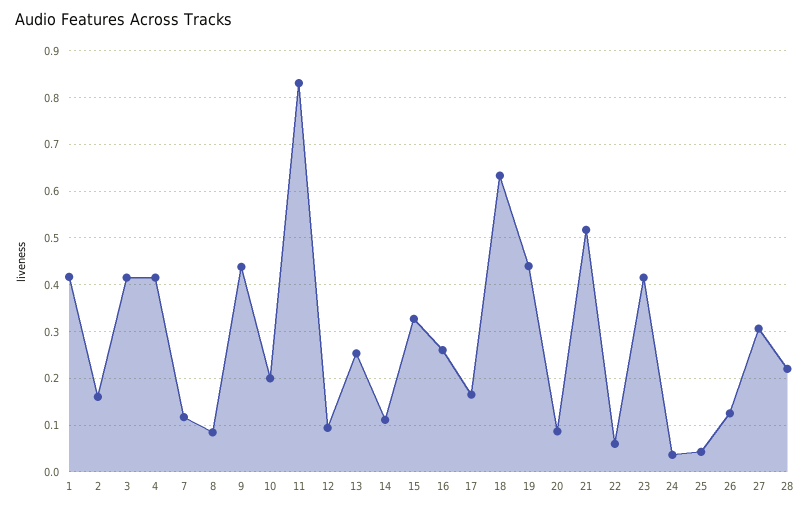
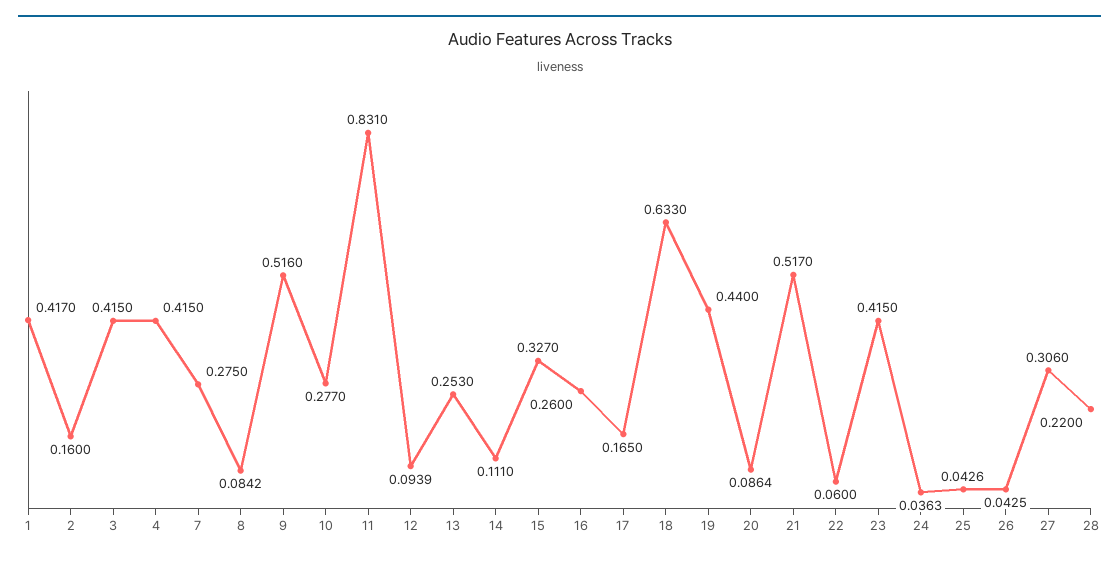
7: 0.12 -> 0.275
9: 0.44 -> 0.516
10: 0.2 -> 0.277
26: 0.12 -> 0.0425

